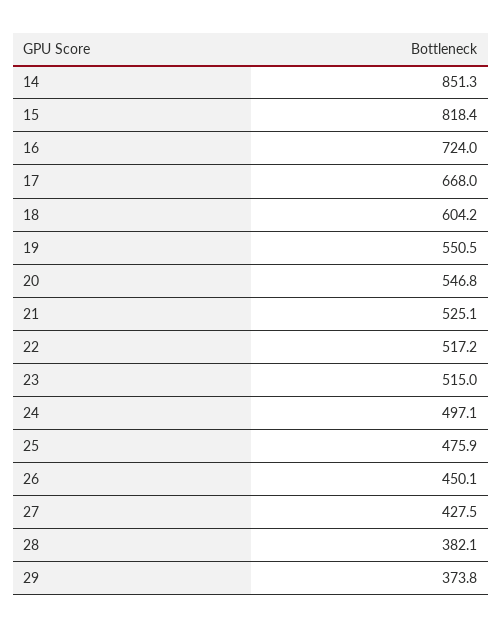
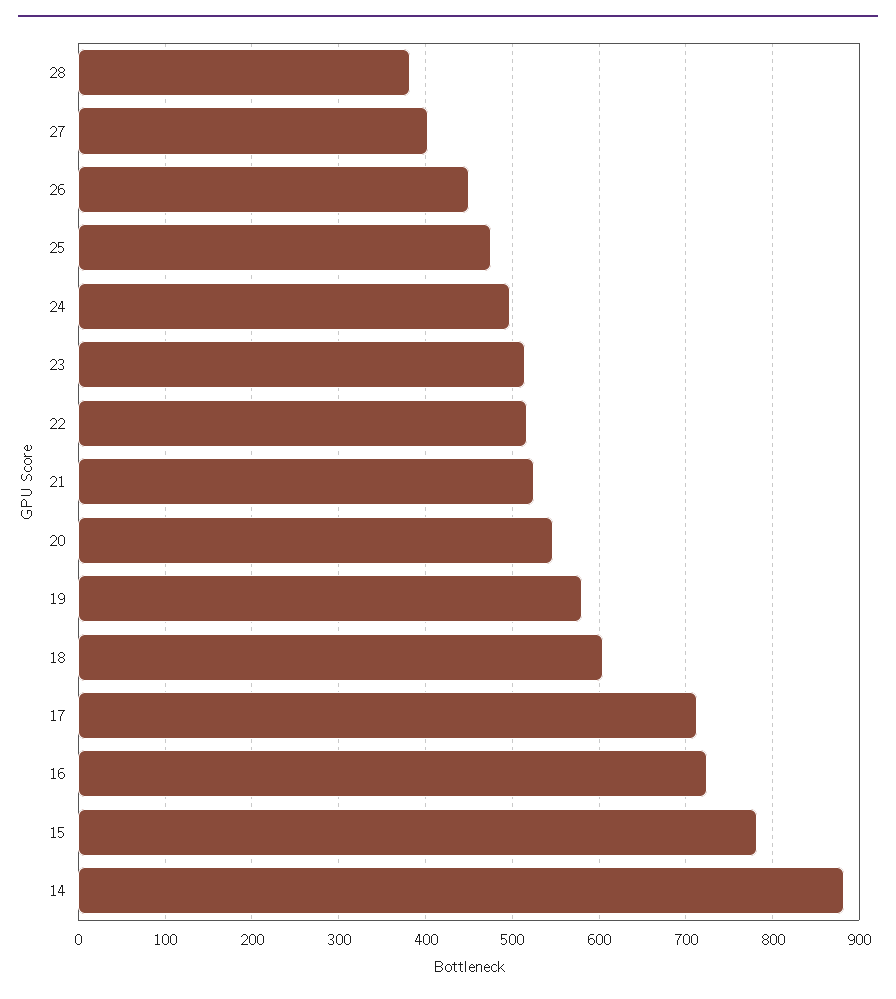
14: 851.3 -> 880
15: 818.4 -> 780
17: 668 -> 710
19: 550.5 -> 580
27: 427.5 -> 400
29: 373.8 -> none

